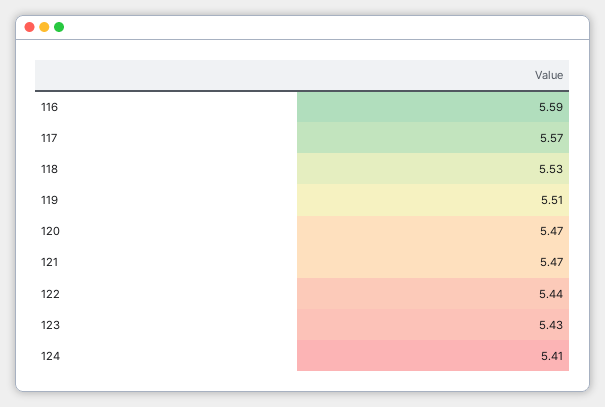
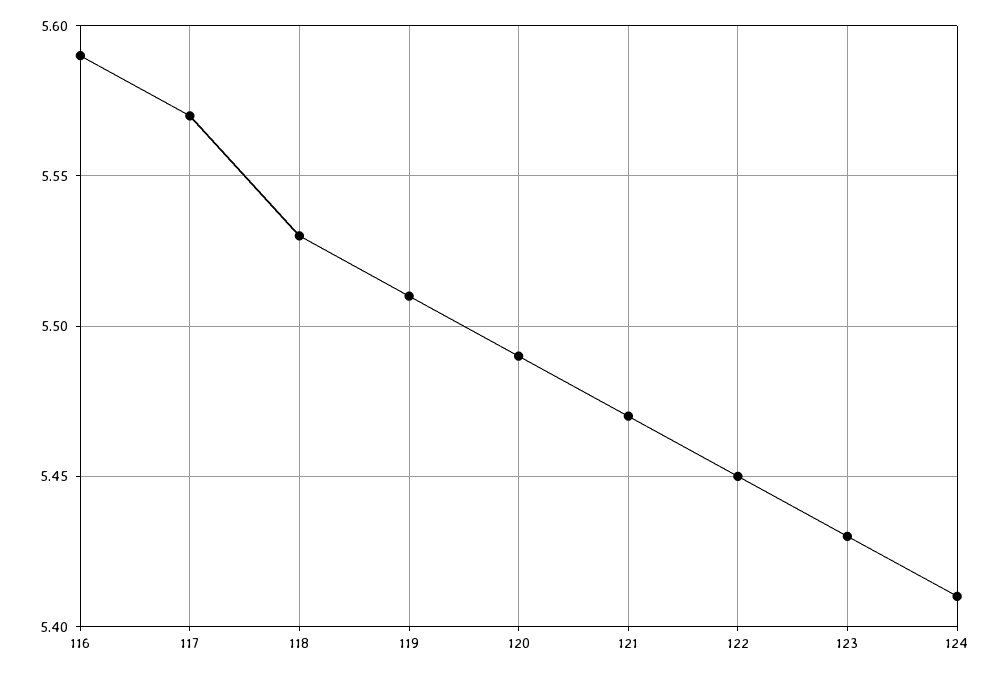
120: 5.47 -> 5.49
122: 5.44 -> 5.45

